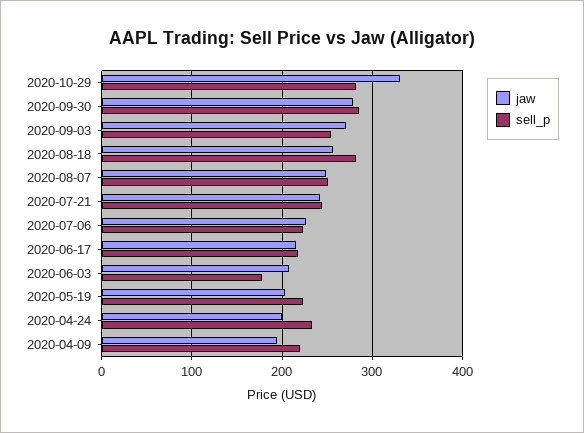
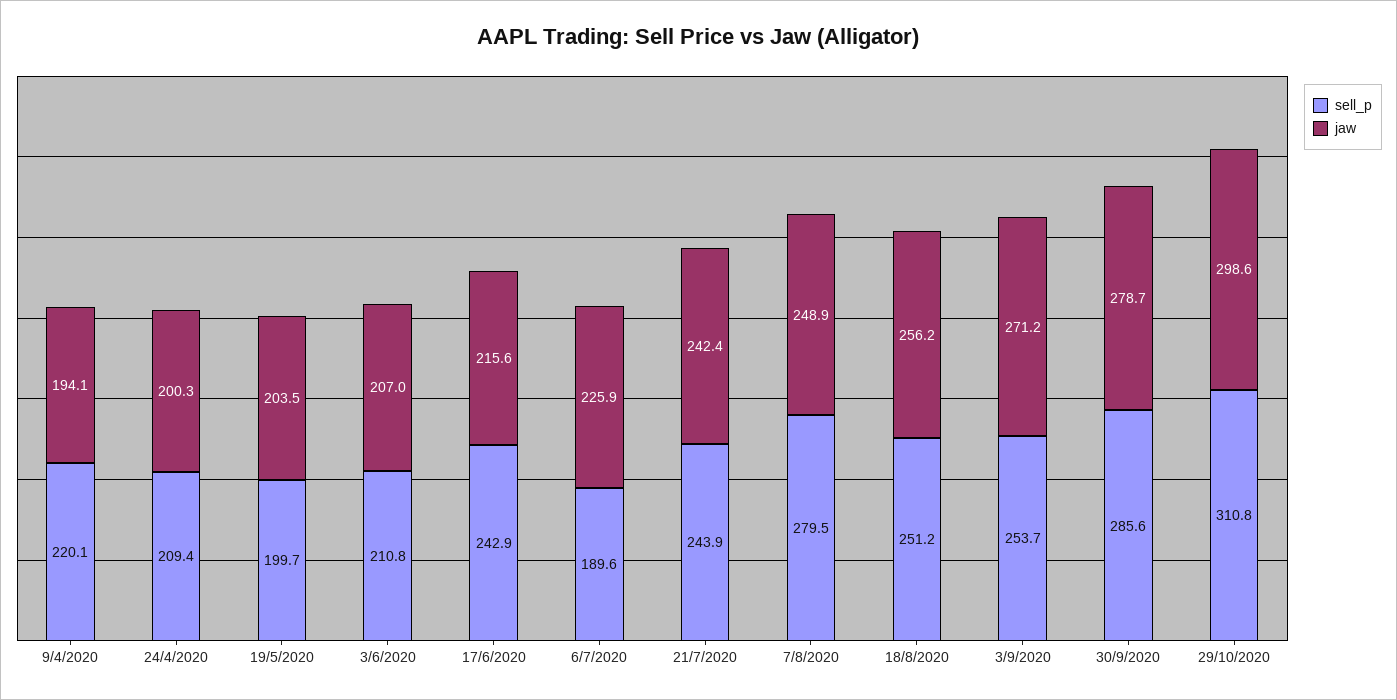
jaw, 2020-10-29: 330 -> 298.6
sell_p, 2020-10-29: 280 -> 310.8
sell_p, 2020-08-18: 280 -> 251.2
sell_p, 2020-08-07: 250 -> 279.5
sell_p, 2020-07-06: 220 -> 189.6
sell_p, 2020-06-17: 220 -> 242.9
sell_p, 2020-06-03: 180 -> 210.8
sell_p, 2020-05-19: 220 -> 199.7
sell_p, 2020-04-24: 230 -> 209.4

